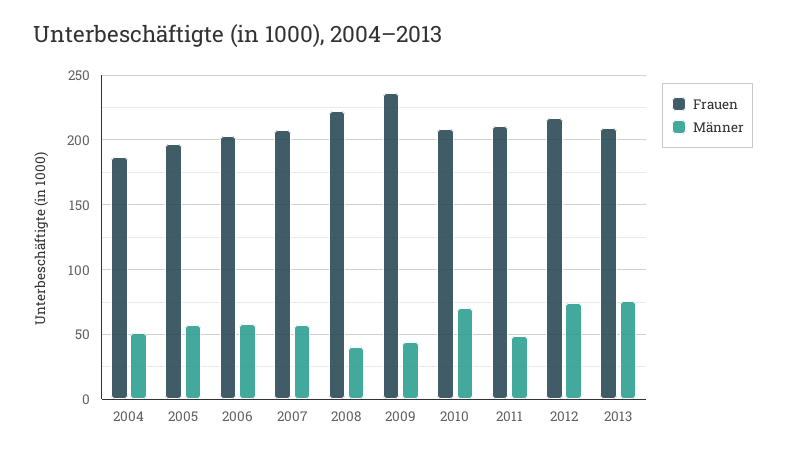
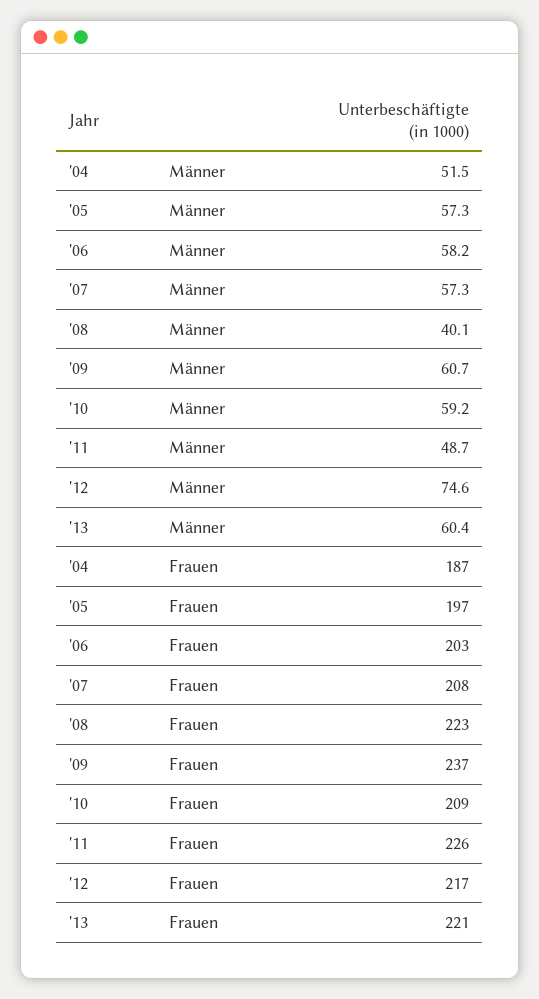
Männer, 2009: 45 -> 60.7
Männer, 2010: 70 -> 59.2
Frauen, 2011: 210 -> 226
Frauen, 2013: 210 -> 221
Männer, 2013: 75 -> 60.4

